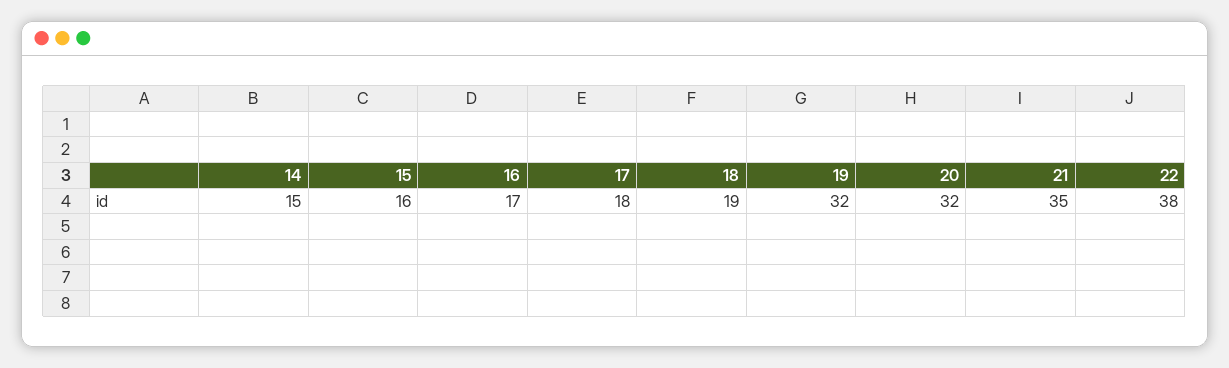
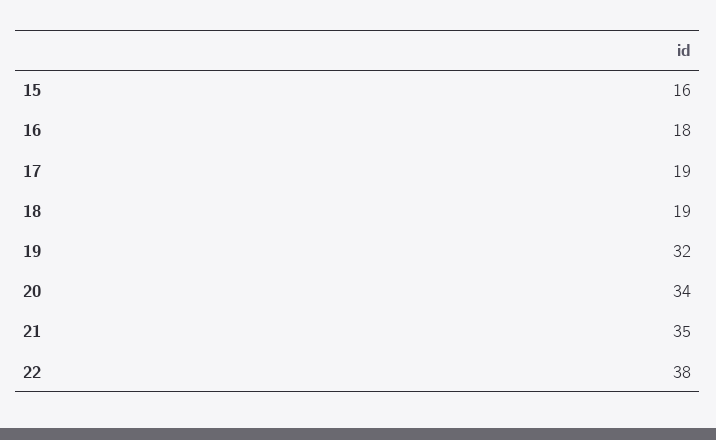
14: 15 -> none
16: 17 -> 18
17: 18 -> 19
20: 32 -> 34

